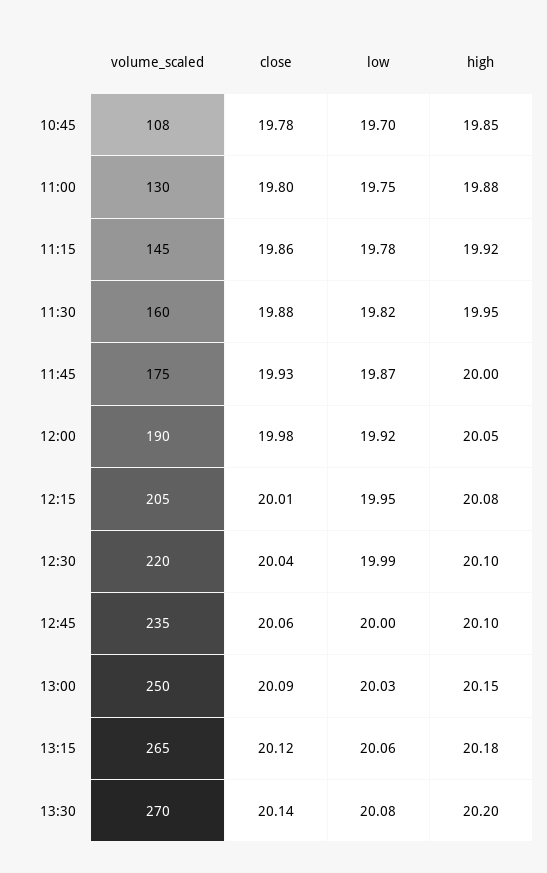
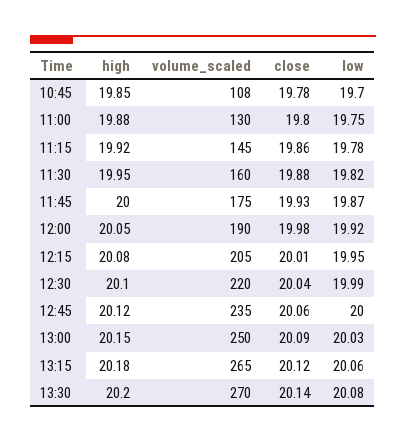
high, 12:45: 20.1 -> 20.12

